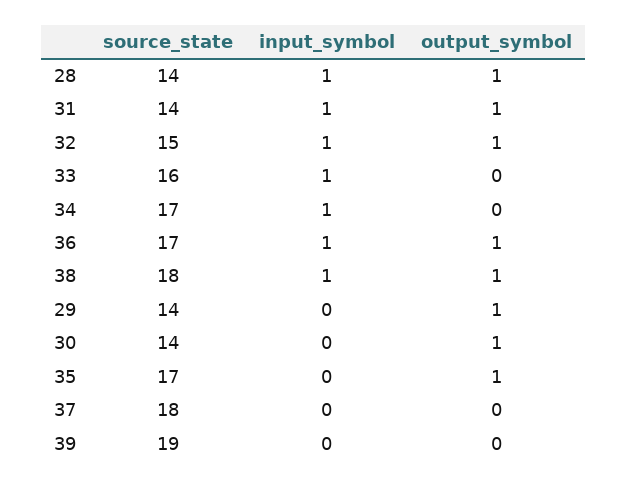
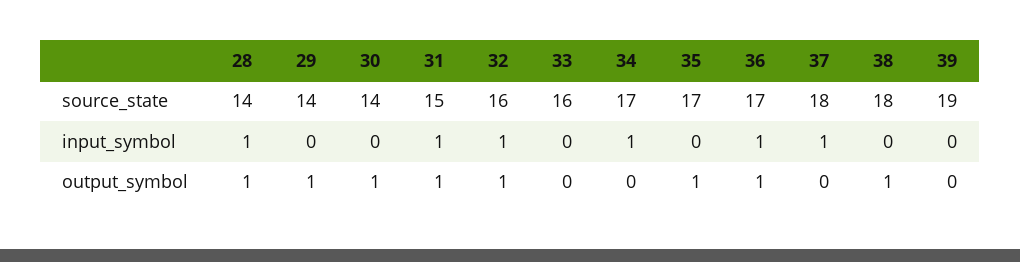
source_state, 31: 14 -> 15
source_state, 32: 15 -> 16
input_symbol, 33: 1 -> 0
input_symbol, 38: 1 -> 0
input_symbol, 37: 0 -> 1

